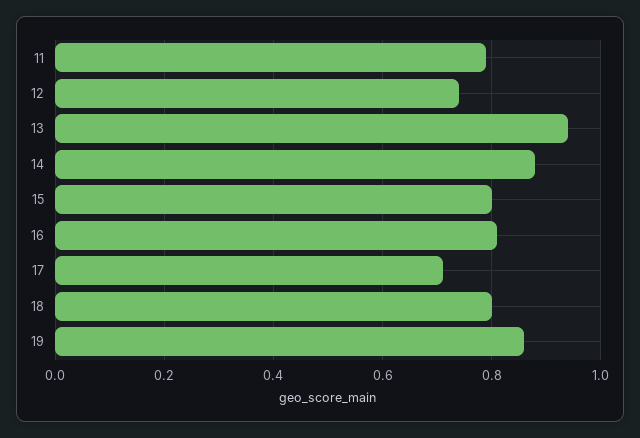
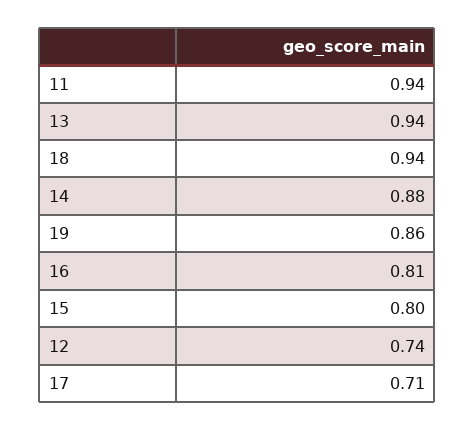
11: 0.8 -> 0.94
18: 0.8 -> 0.94

